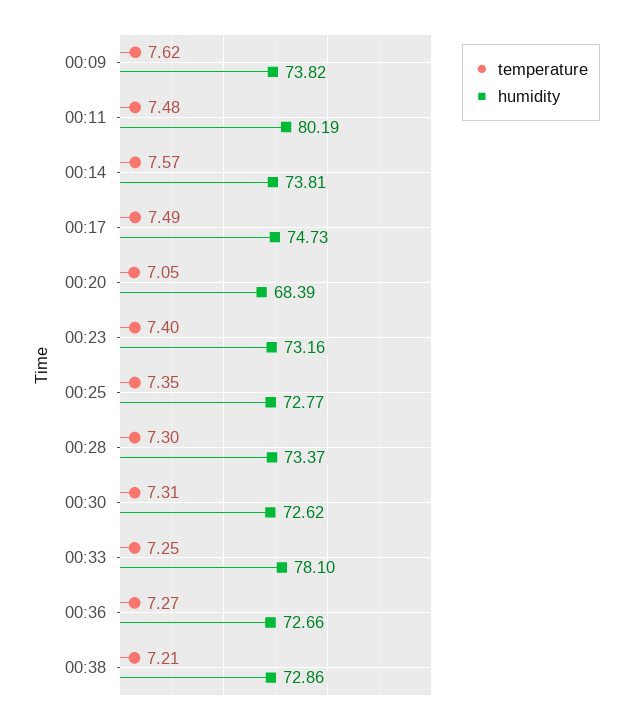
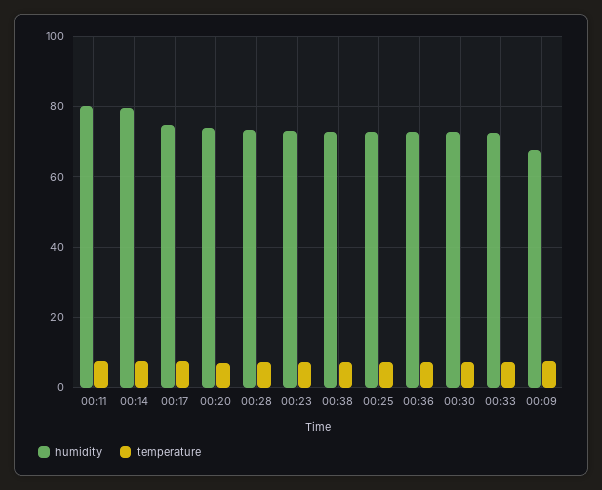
humidity, 00:09: 73.82 -> 68
humidity, 00:14: 73.81 -> 80
humidity, 00:20: 68.39 -> 74
humidity, 00:33: 78.1 -> 72

